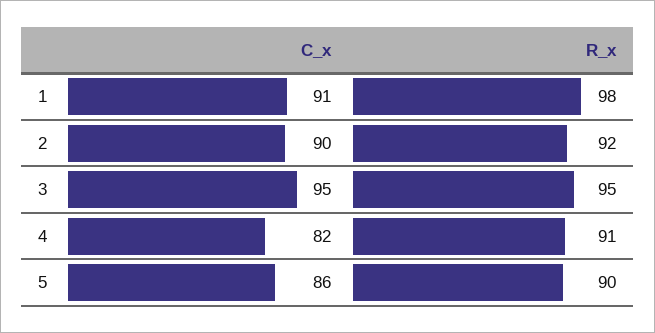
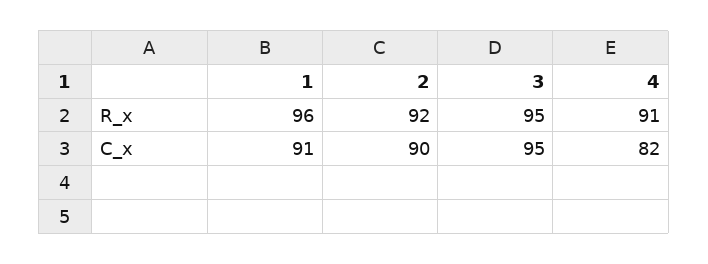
R_x, 1: 98 -> 96
C_x, 5: 86 -> none
R_x, 5: 90 -> none

